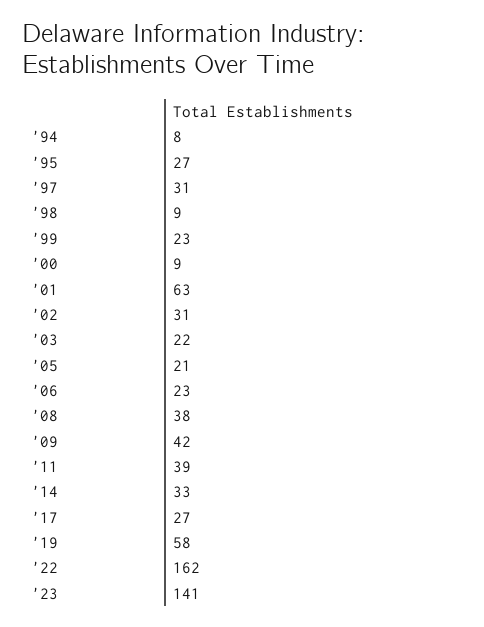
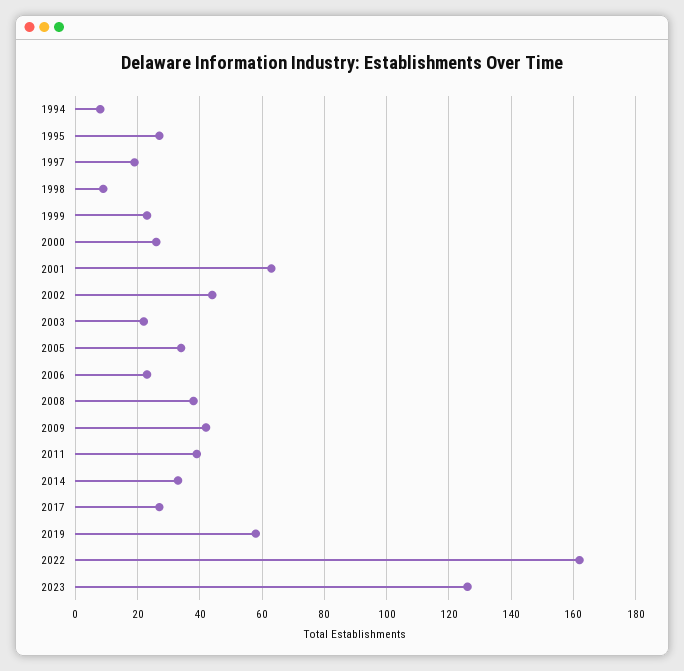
'97: 31 -> 20
'00: 9 -> 25
'02: 31 -> 45
'05: 21 -> 35
'23: 141 -> 125

